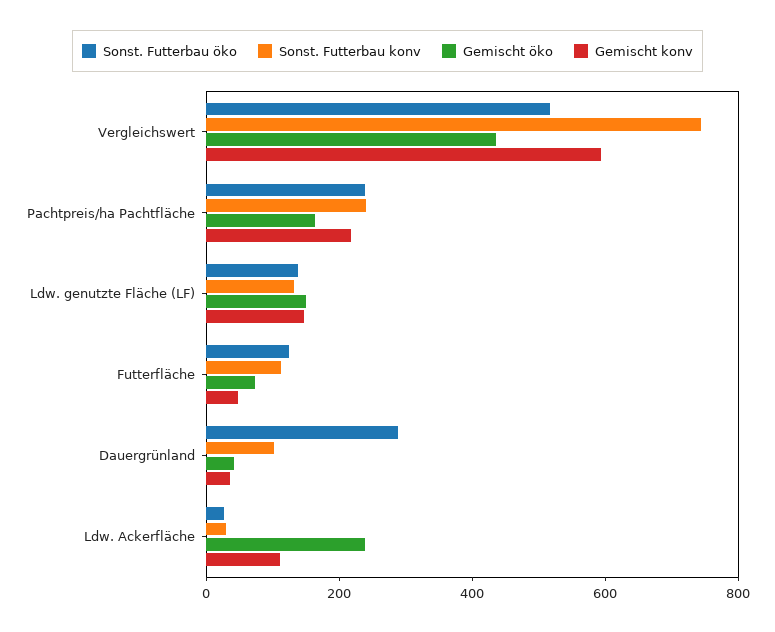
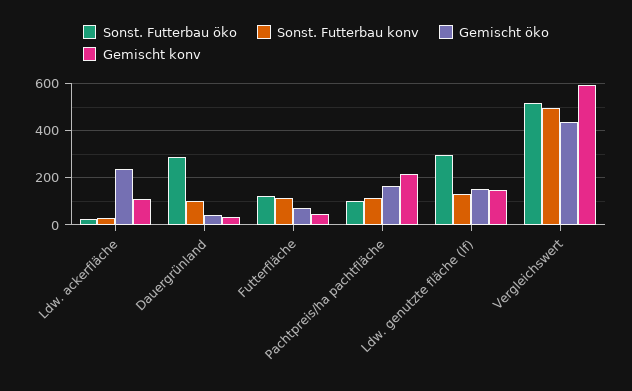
Sonst. Futterbau konv, Vergleichswert: 750 -> 500
Sonst. Futterbau öko, Pachtpreis/ha Pachtfläche: 250 -> 100
Sonst. Futterbau konv, Pachtpreis/ha Pachtfläche: 250 -> 100
Sonst. Futterbau öko, Ldw. genutzte Fläche (LF): 150 -> 300

